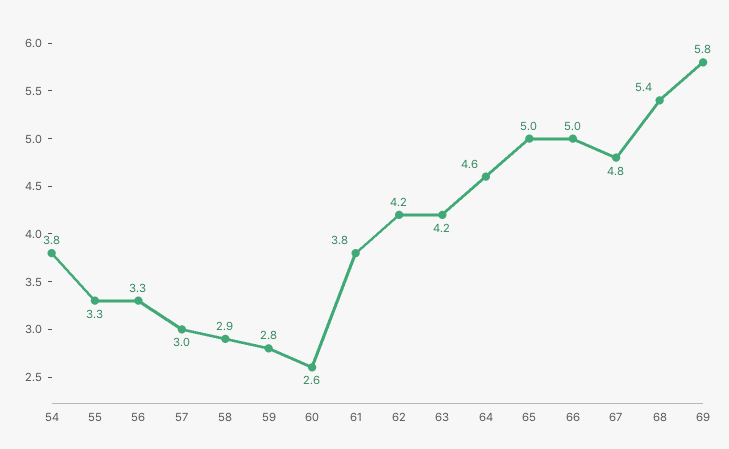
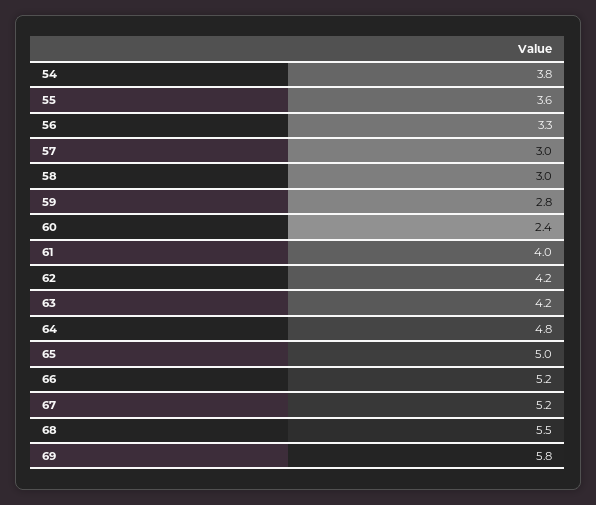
55: 3.3 -> 3.6
58: 2.9 -> 3
60: 2.6 -> 2.4
61: 3.8 -> 4
64: 4.6 -> 4.8
66: 5 -> 5.2
67: 4.8 -> 5.2
68: 5.4 -> 5.5

